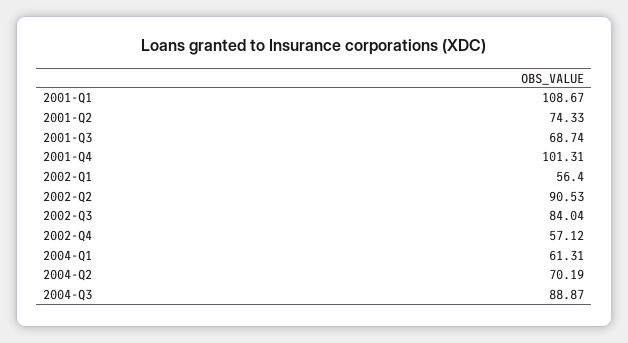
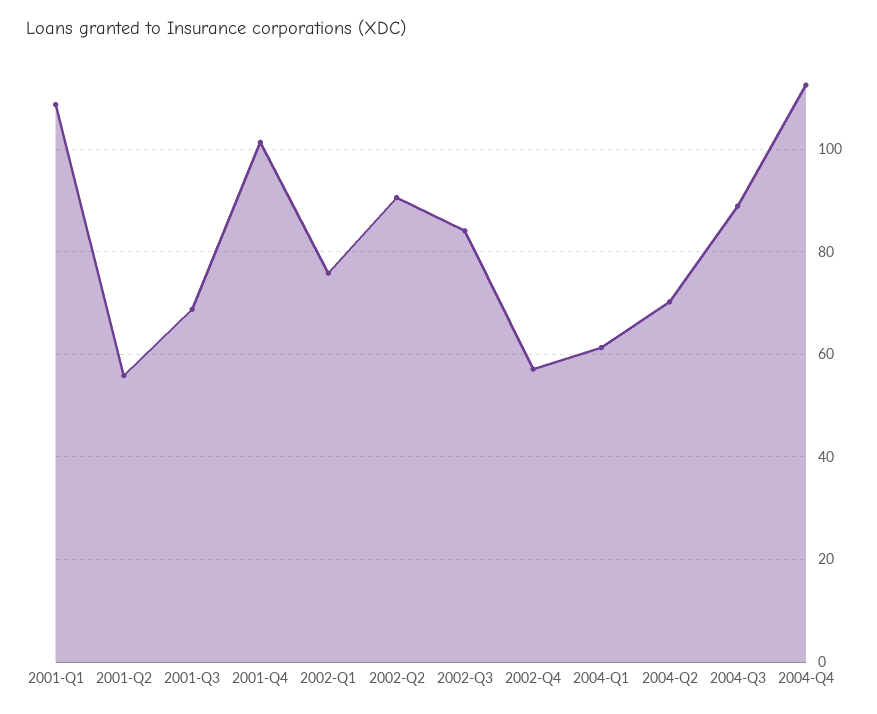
2001-Q2: 74.33 -> 56
2002-Q1: 56.4 -> 76
2004-Q4: none -> 112

